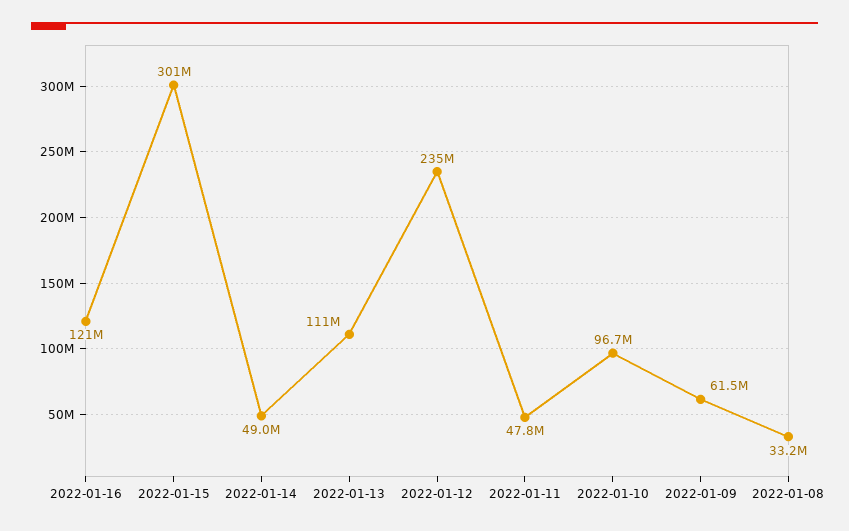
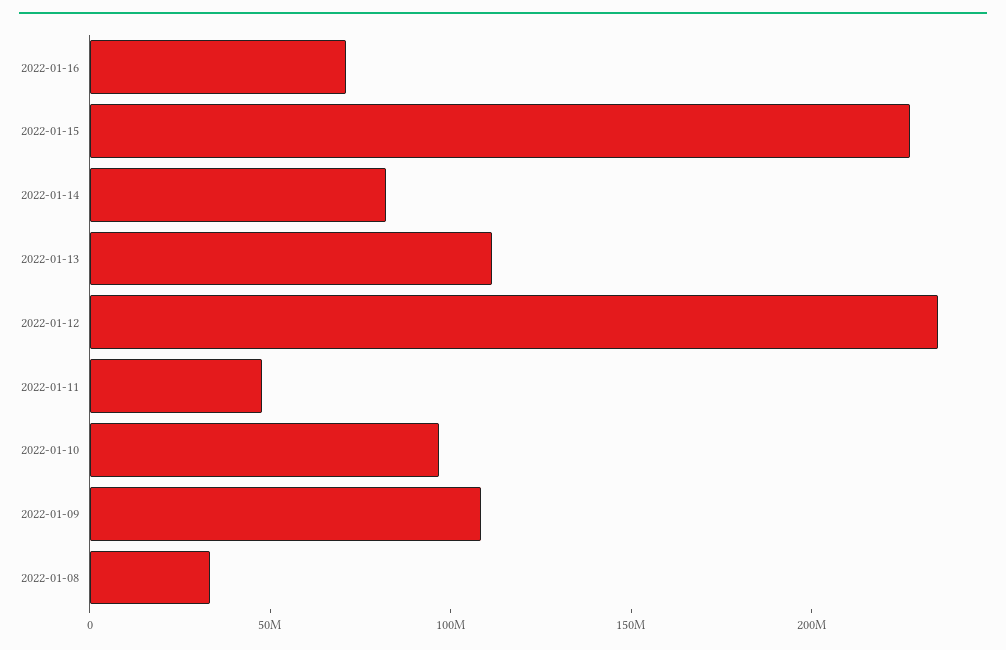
2022-01-16: 121000000 -> 70000000
2022-01-15: 301000000 -> 230000000
2022-01-14: 49000000 -> 80000000
2022-01-09: 61500000 -> 110000000

